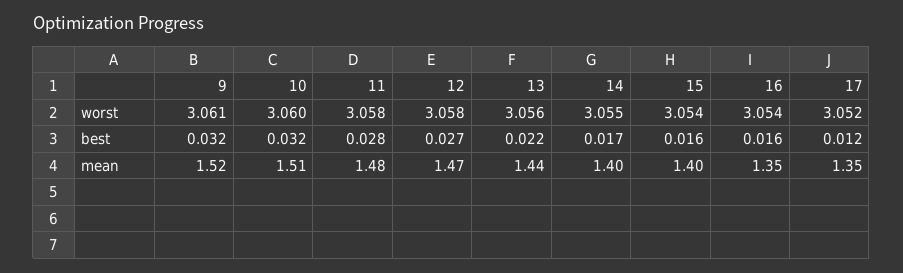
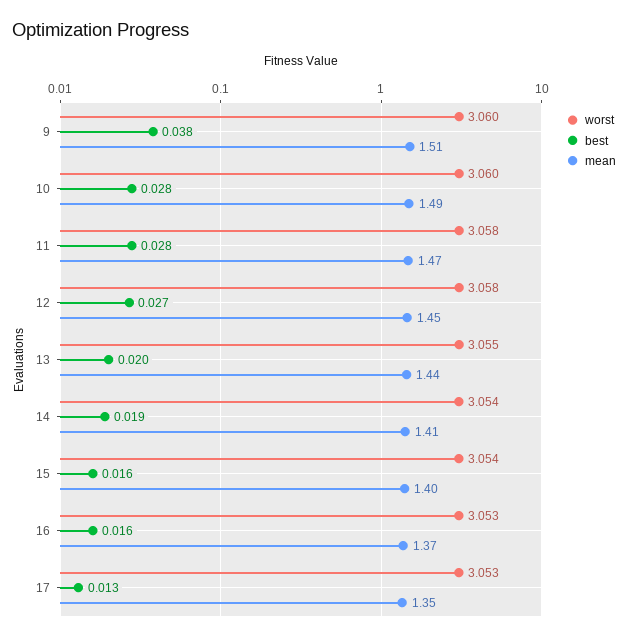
worst, 9: 3.061 -> 3.06
worst, 13: 3.056 -> 3.055
worst, 14: 3.055 -> 3.054
worst, 16: 3.054 -> 3.053
worst, 17: 3.052 -> 3.053
best, 9: 0.032 -> 0.038
best, 10: 0.032 -> 0.028
best, 13: 0.022 -> 0.02
best, 14: 0.017 -> 0.019
best, 17: 0.012 -> 0.013
mean, 9: 1.52 -> 1.51
mean, 10: 1.51 -> 1.49
mean, 11: 1.48 -> 1.47
mean, 12: 1.47 -> 1.45
mean, 14: 1.4 -> 1.41
mean, 16: 1.35 -> 1.37

